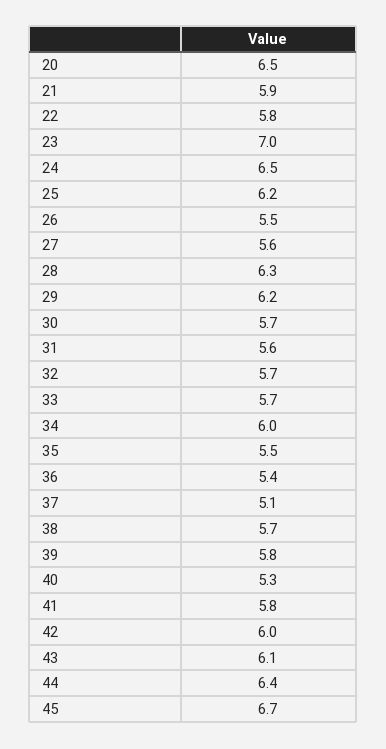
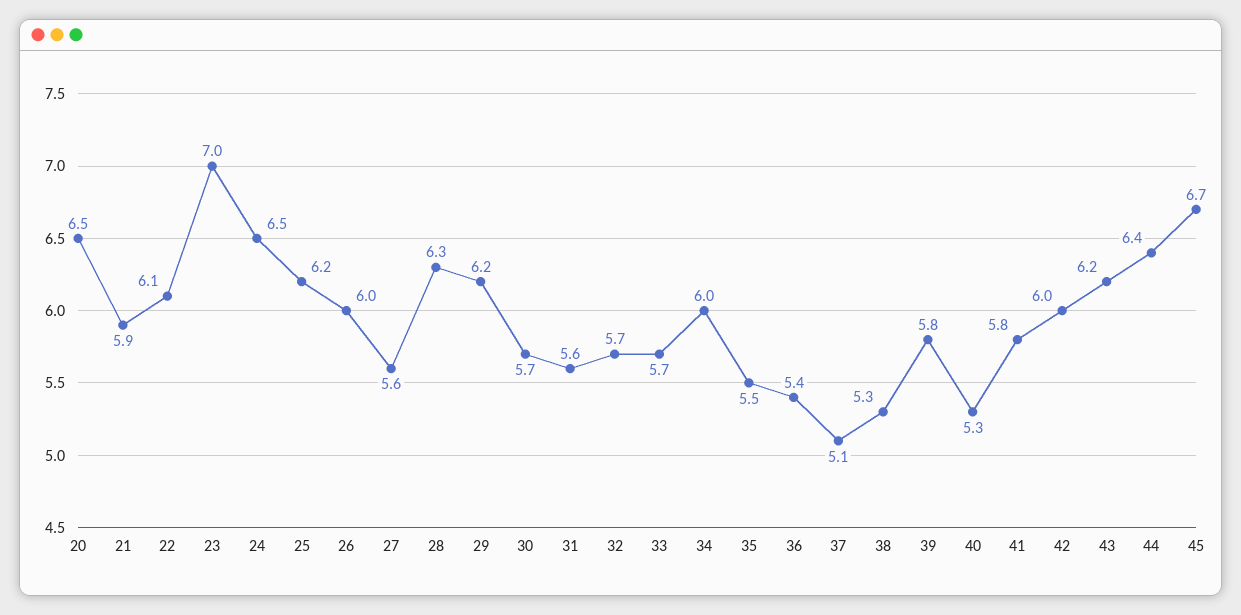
22: 5.8 -> 6.1
26: 5.5 -> 6
38: 5.7 -> 5.3
43: 6.1 -> 6.2

